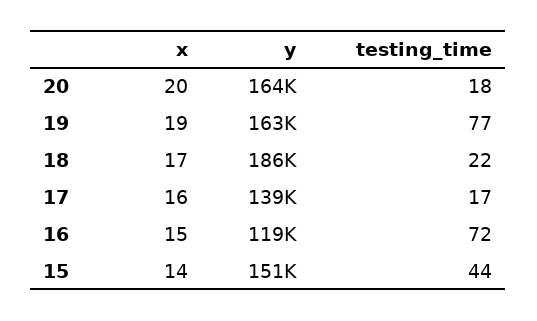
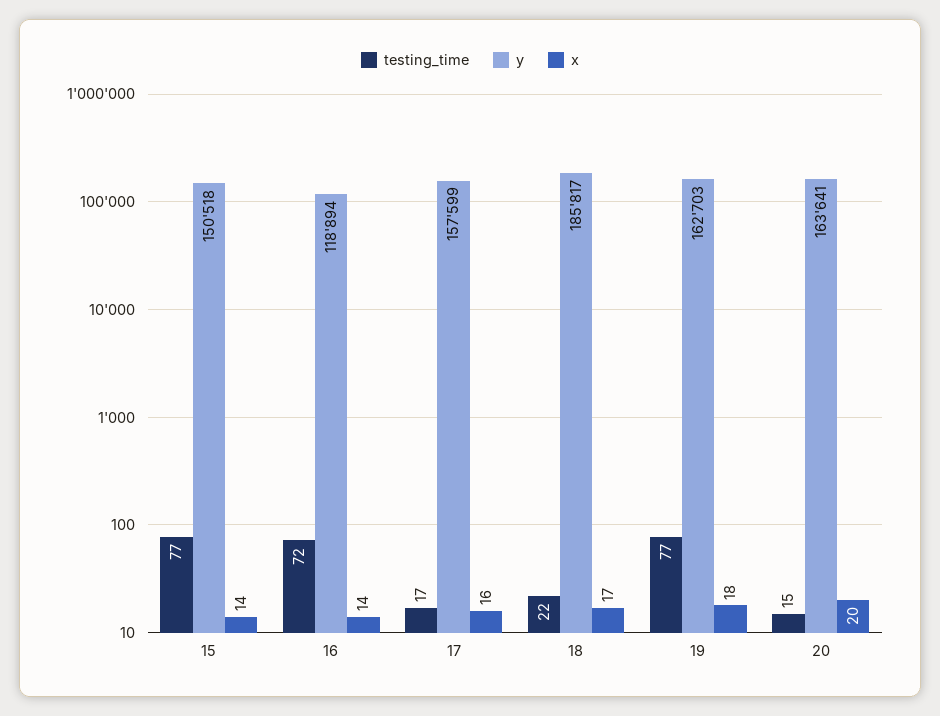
testing_time, 20: 18 -> 15
x, 19: 19 -> 18
y, 17: 139000 -> 157599
x, 16: 15 -> 14
testing_time, 15: 44 -> 77

